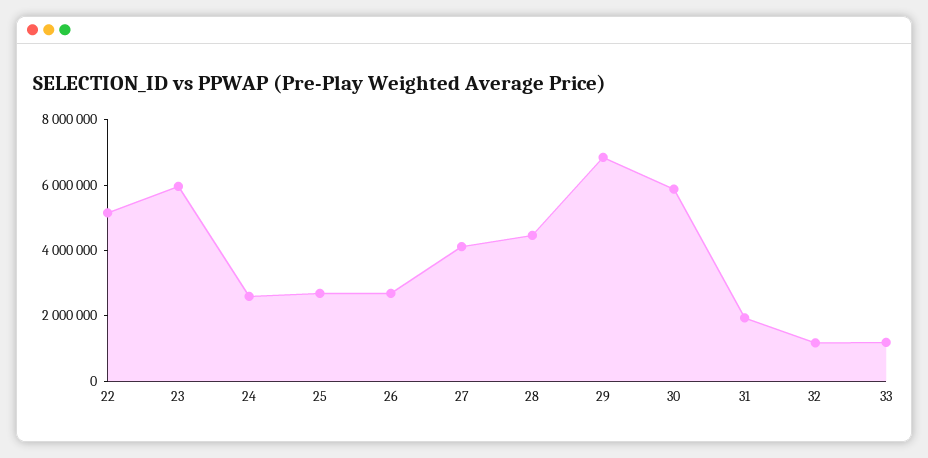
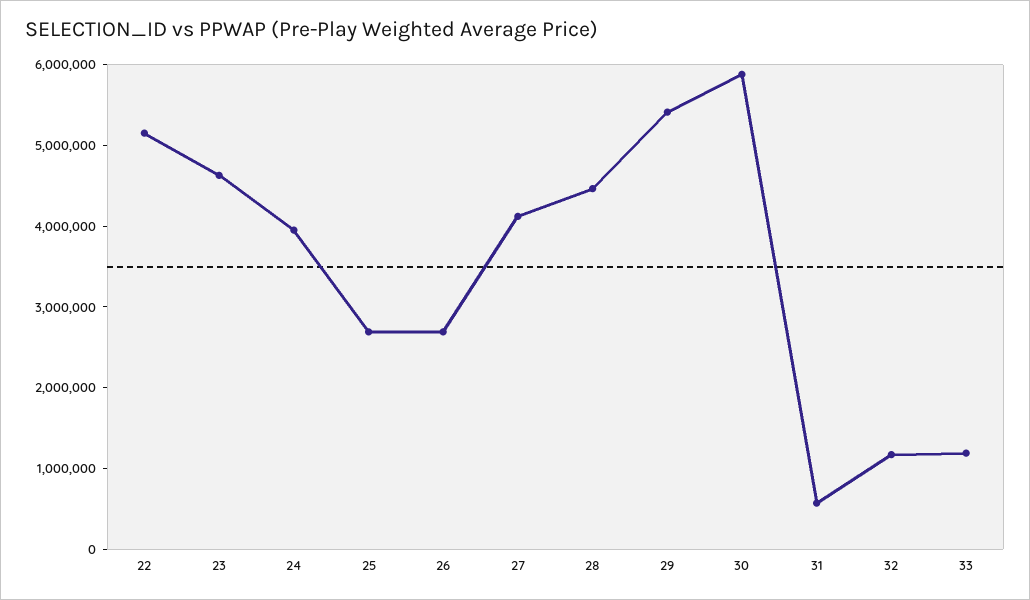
23: 6000000 -> 4600000
24: 2500000 -> 4000000
29: 7000000 -> 5400000
31: 2000000 -> 600000

